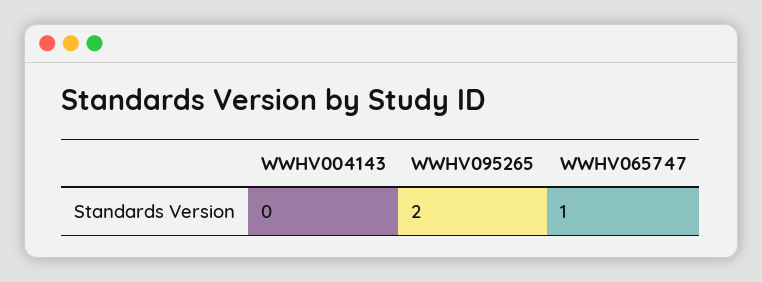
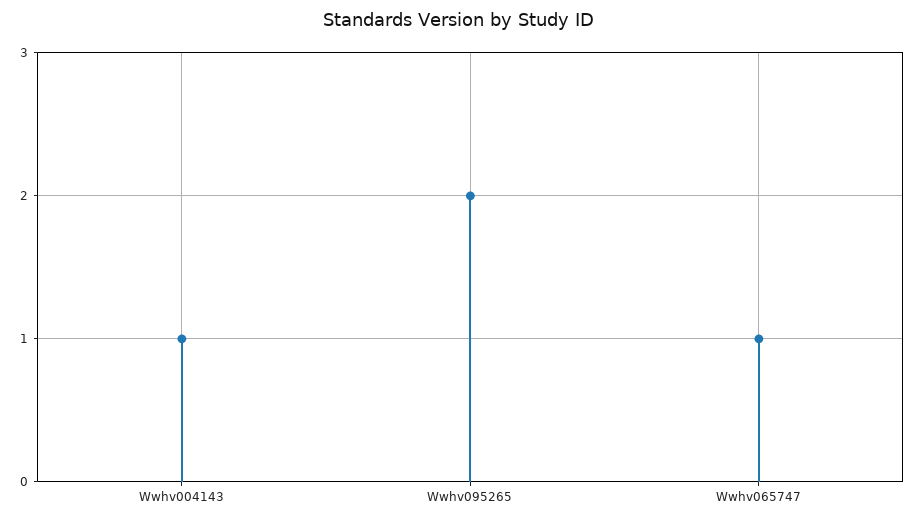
WWHV004143: 0 -> 1

